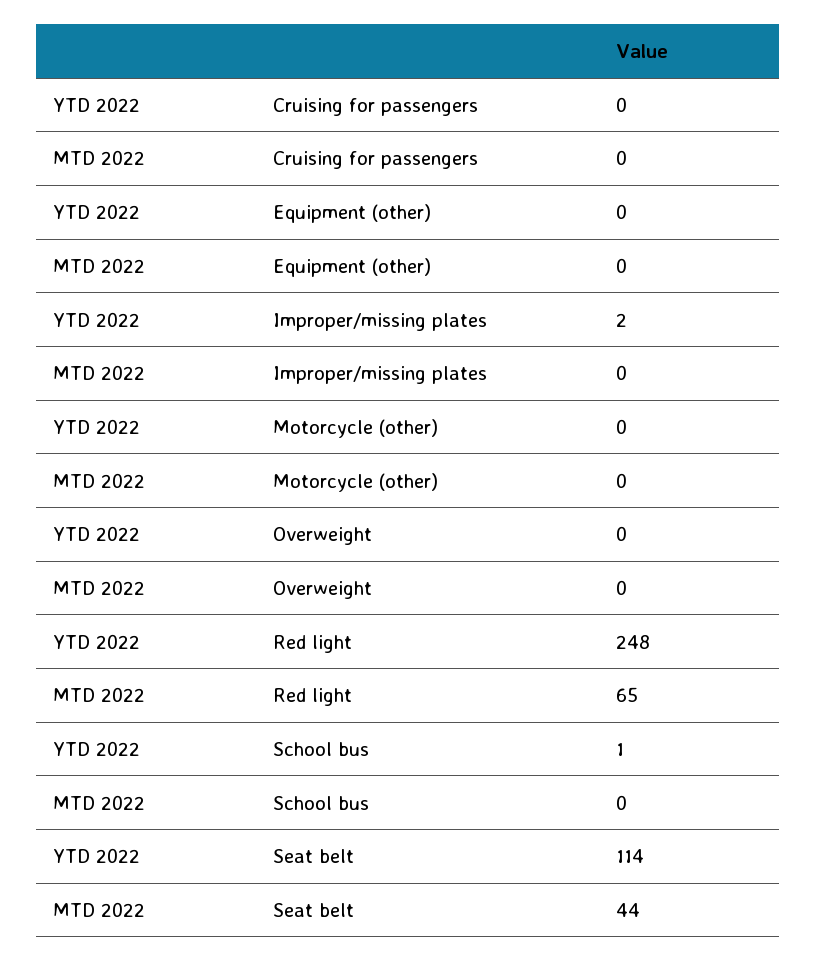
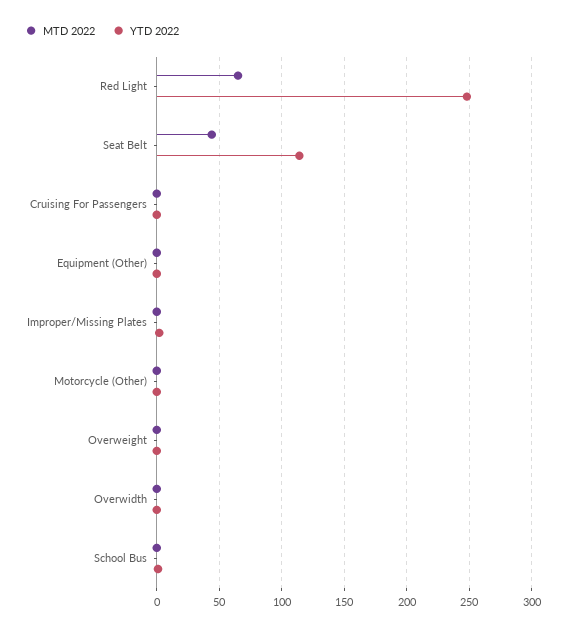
MTD 2022, Overwidth: none -> 0
YTD 2022, Overwidth: none -> 0

